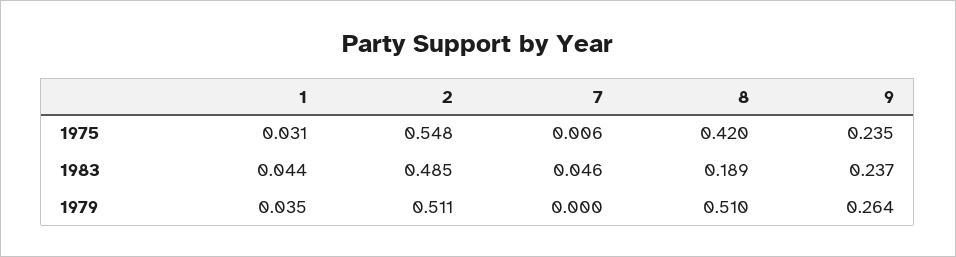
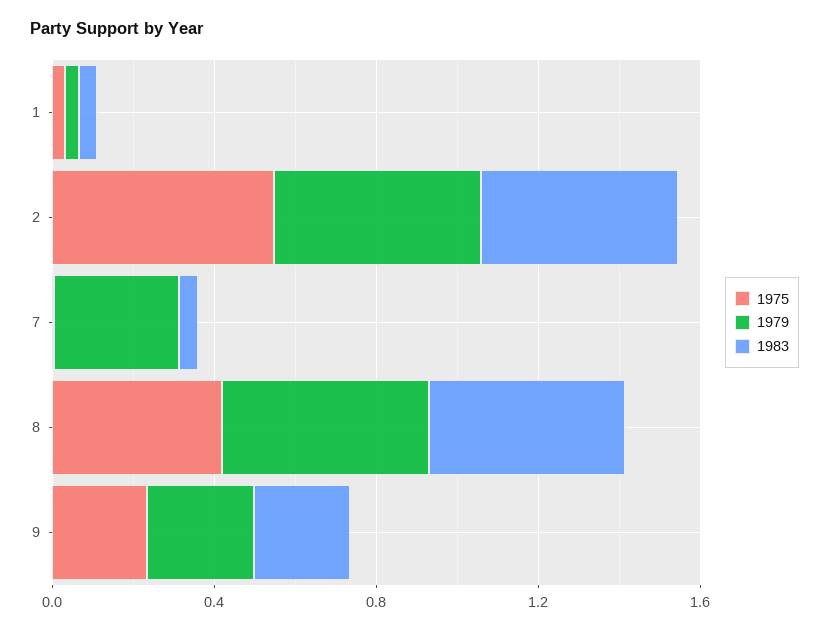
1983, 8: 0.189 -> 0.5
1979, 7: 0 -> 0.3

